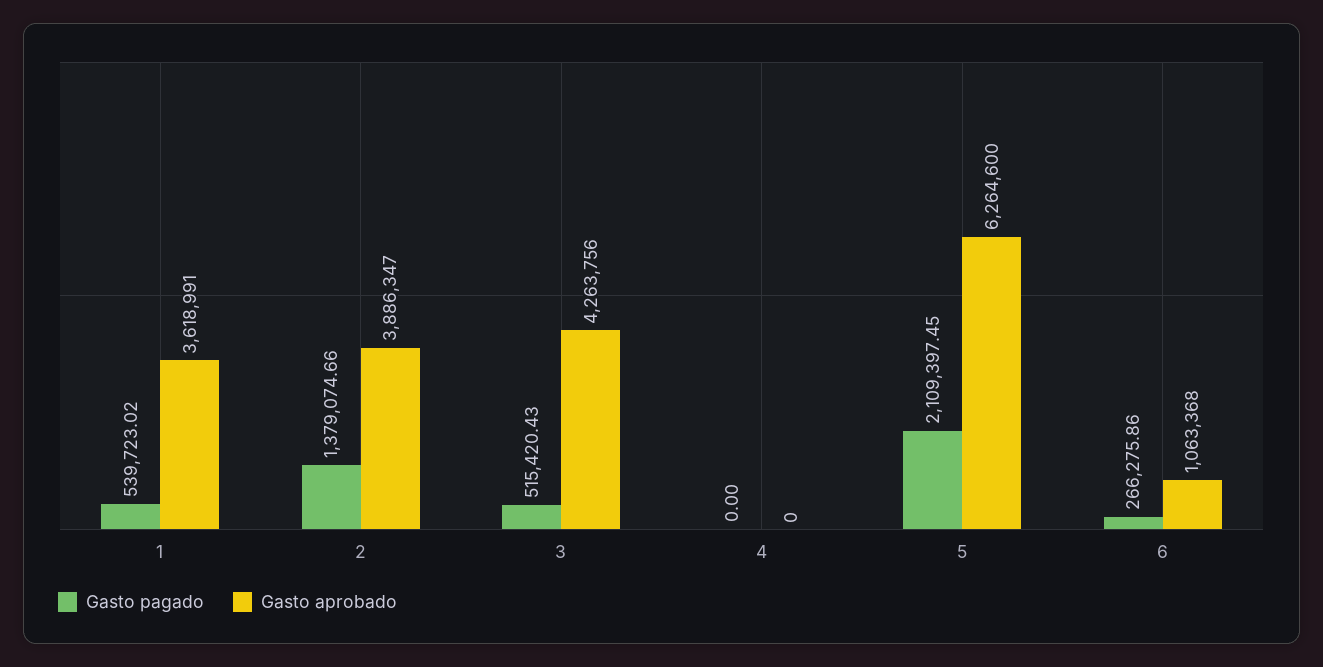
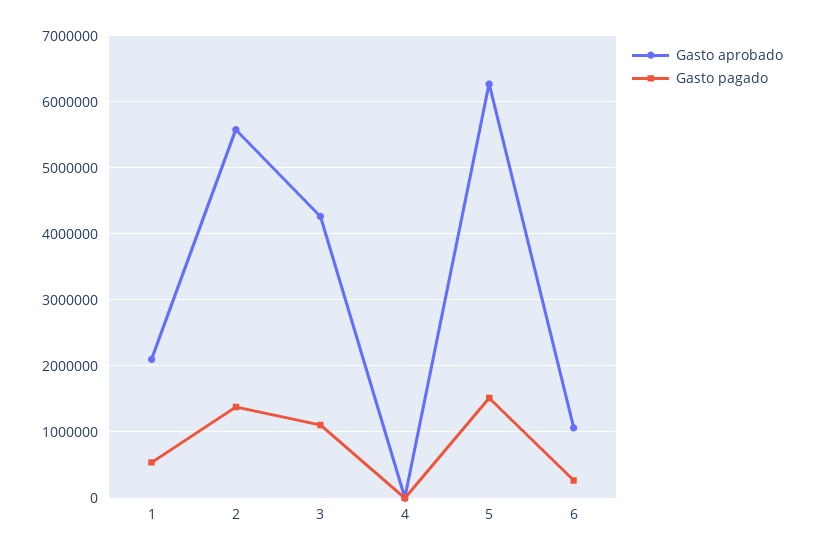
Gasto aprobado, 1: 3618991 -> 2100000
Gasto aprobado, 2: 3886347 -> 5600000
Gasto pagado, 3: 515420.43 -> 1100000
Gasto pagado, 5: 2109397.45 -> 1500000

